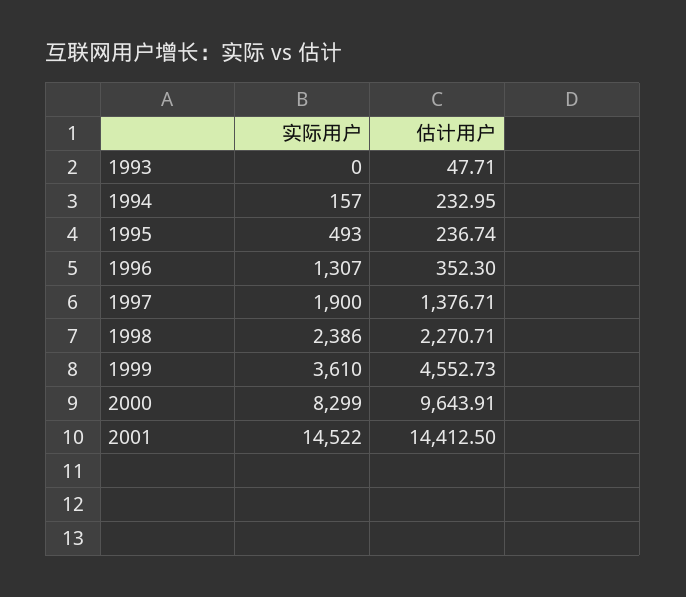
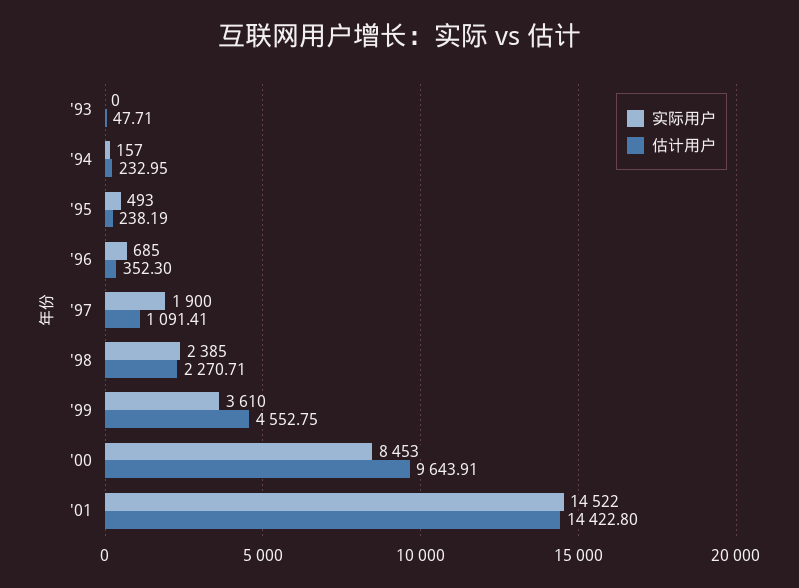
估计用户, 1995: 236.74 -> 238.19
实际用户, 1996: 1307 -> 685
估计用户, 1997: 1376.71 -> 1091.41
实际用户, 1998: 2386 -> 2385
估计用户, 1999: 4552.73 -> 4552.75
实际用户, 2000: 8299 -> 8453
估计用户, 2001: 14412.5 -> 14422.8

